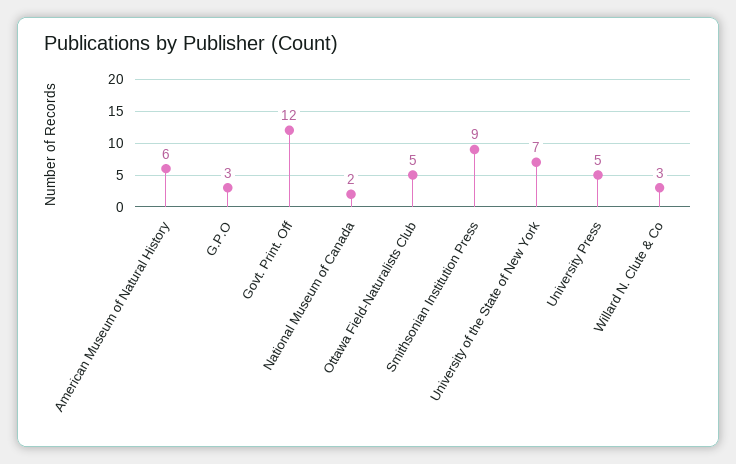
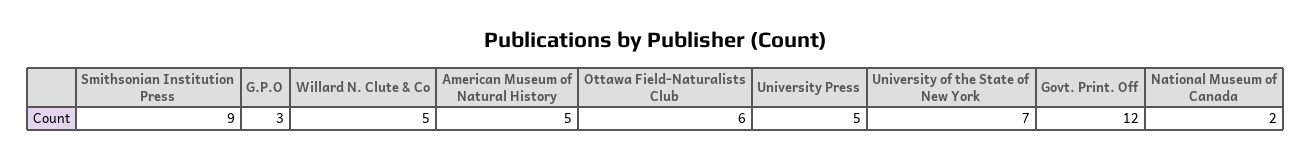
American Museum of Natural History: 6 -> 5
Ottawa Field-Naturalists Club: 5 -> 6
Willard N. Clute & Co: 3 -> 5

